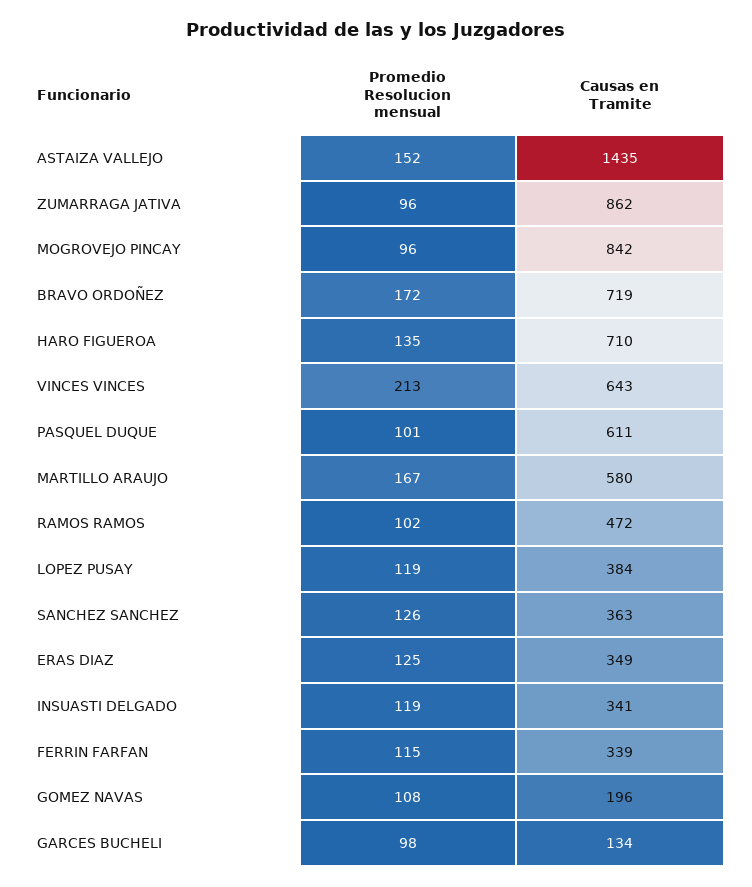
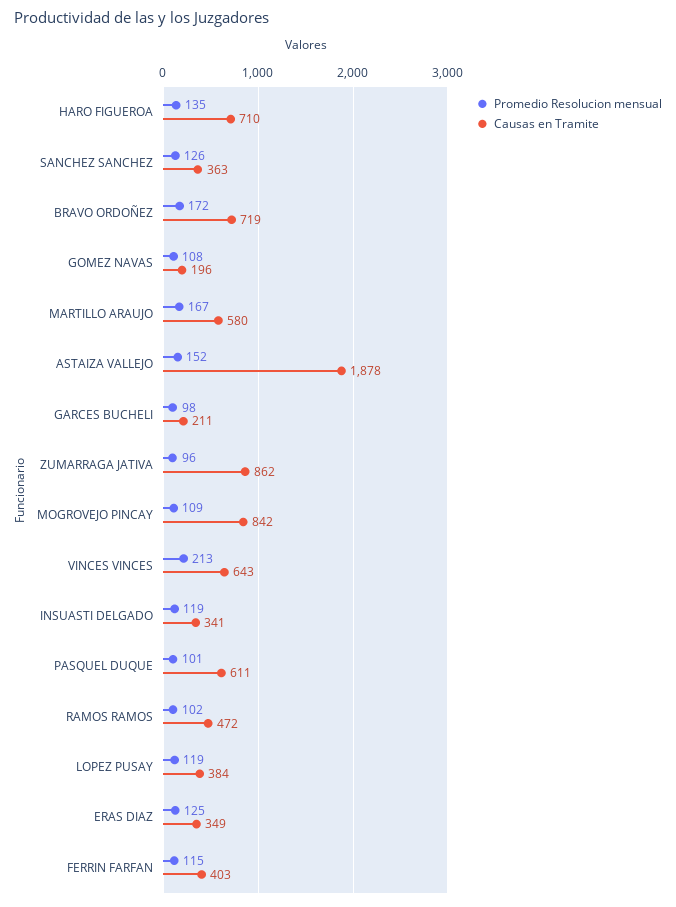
Causas en Tramite, ASTAIZA VALLEJO: 1435 -> 1878
Promedio Resolucion mensual, MOGROVEJO PINCAY: 96 -> 109
Causas en Tramite, FERRIN FARFAN: 339 -> 403
Causas en Tramite, GARCES BUCHELI: 134 -> 211

